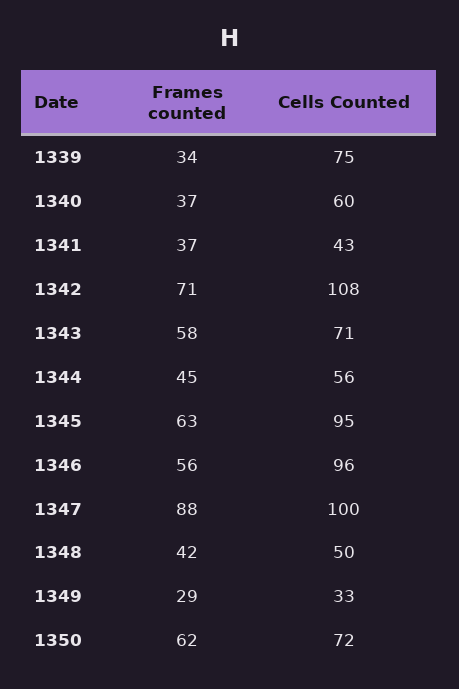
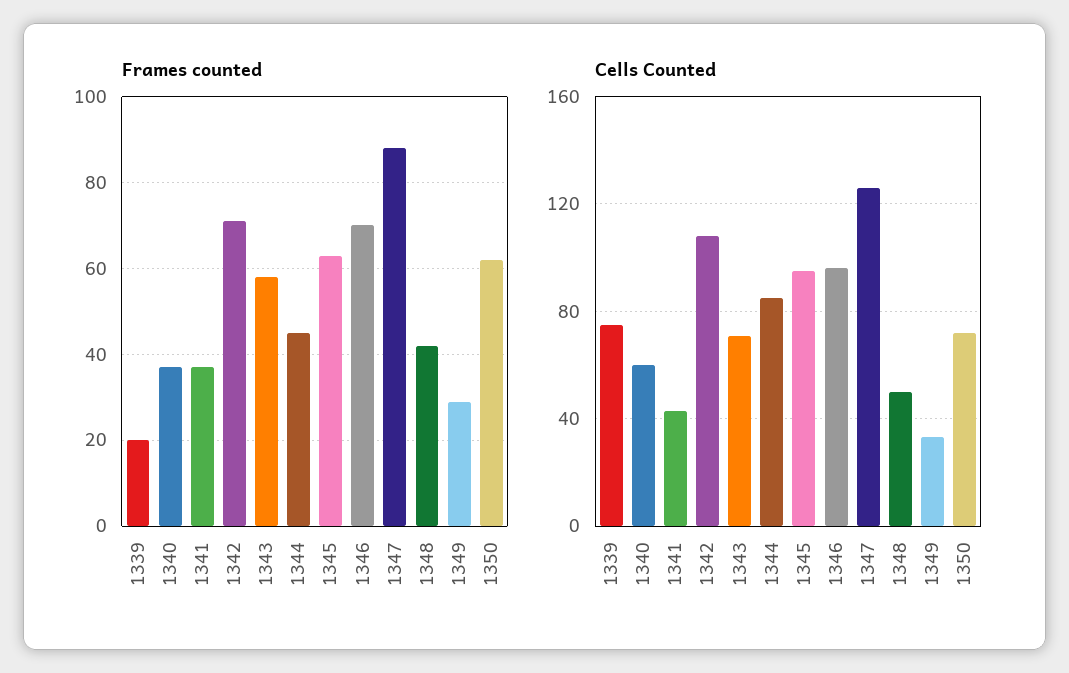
Frames counted, 1339: 34 -> 20
Cells Counted, 1344: 56 -> 85
Frames counted, 1346: 56 -> 70
Cells Counted, 1347: 100 -> 125

